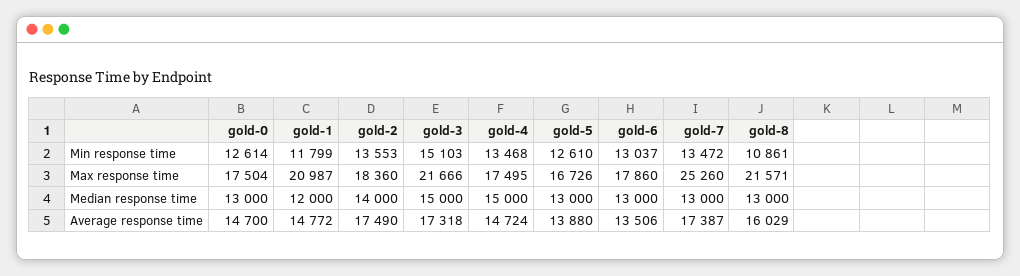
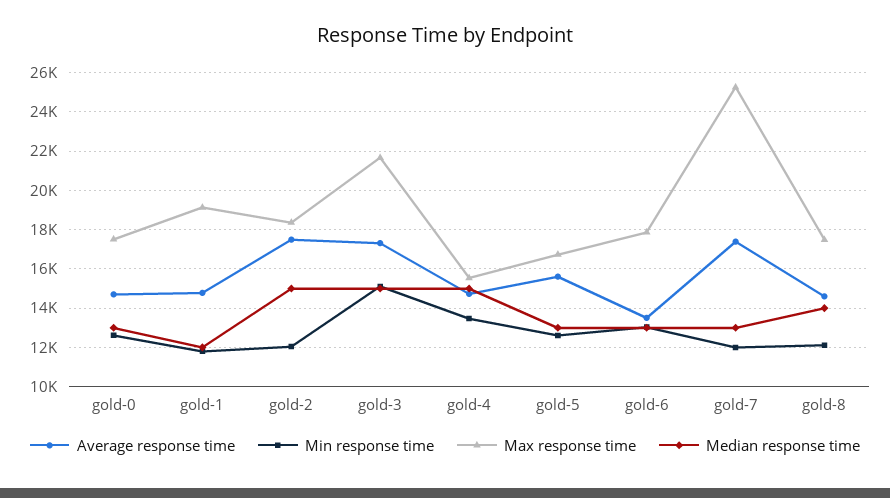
Min response time, gold-2: 13553 -> 12000
Min response time, gold-7: 13472 -> 12000
Min response time, gold-8: 10861 -> 12000
Max response time, gold-1: 20987 -> 19000
Max response time, gold-4: 17495 -> 15500
Max response time, gold-8: 21571 -> 17500
Median response time, gold-2: 14000 -> 15000
Median response time, gold-8: 13000 -> 14000
Average response time, gold-5: 13880 -> 15500
Average response time, gold-8: 16029 -> 14500

